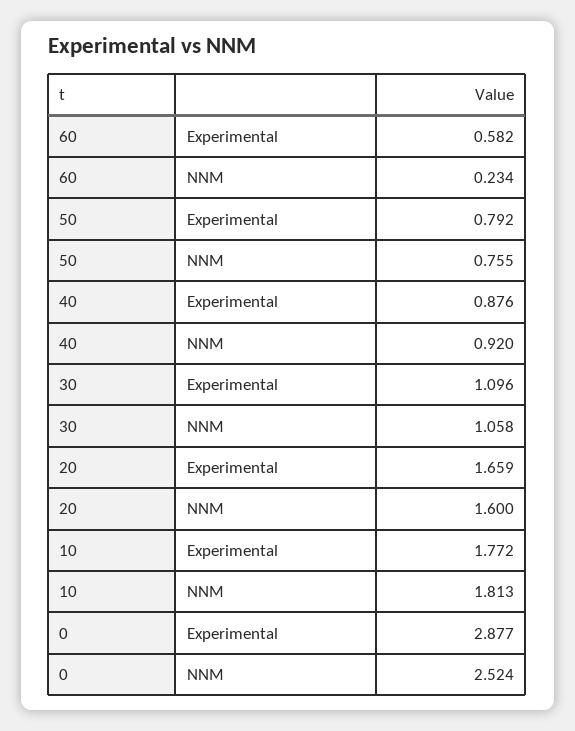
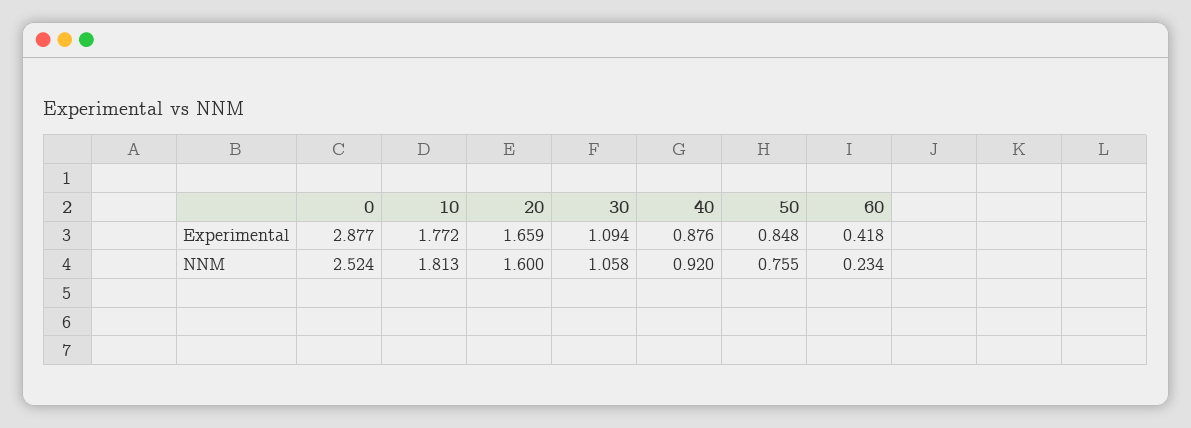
60, Experimental: 0.582 -> 0.418
50, Experimental: 0.792 -> 0.848
30, Experimental: 1.096 -> 1.094

